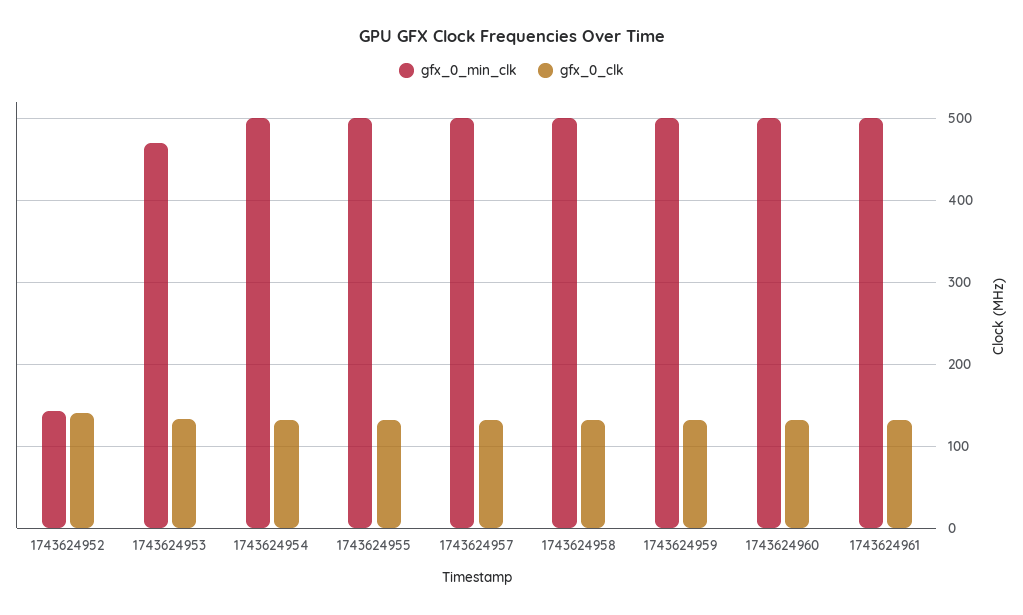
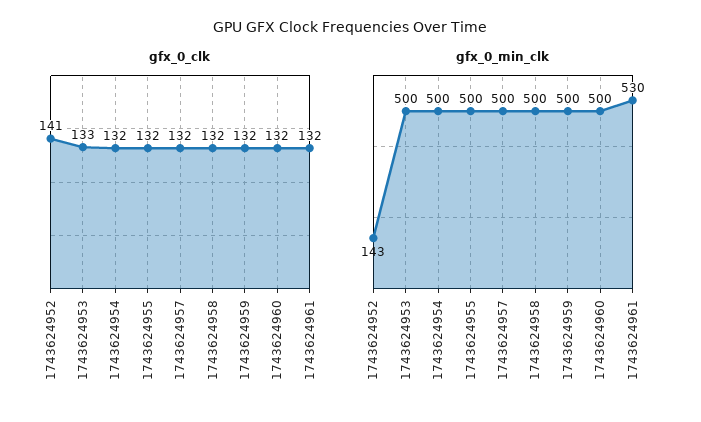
gfx_0_min_clk, 1743624953: 470 -> 500
gfx_0_min_clk, 1743624961: 500 -> 530

